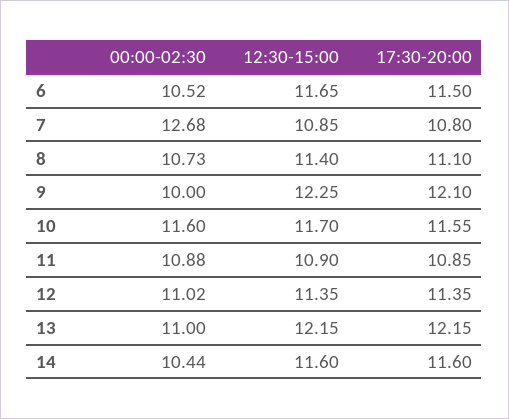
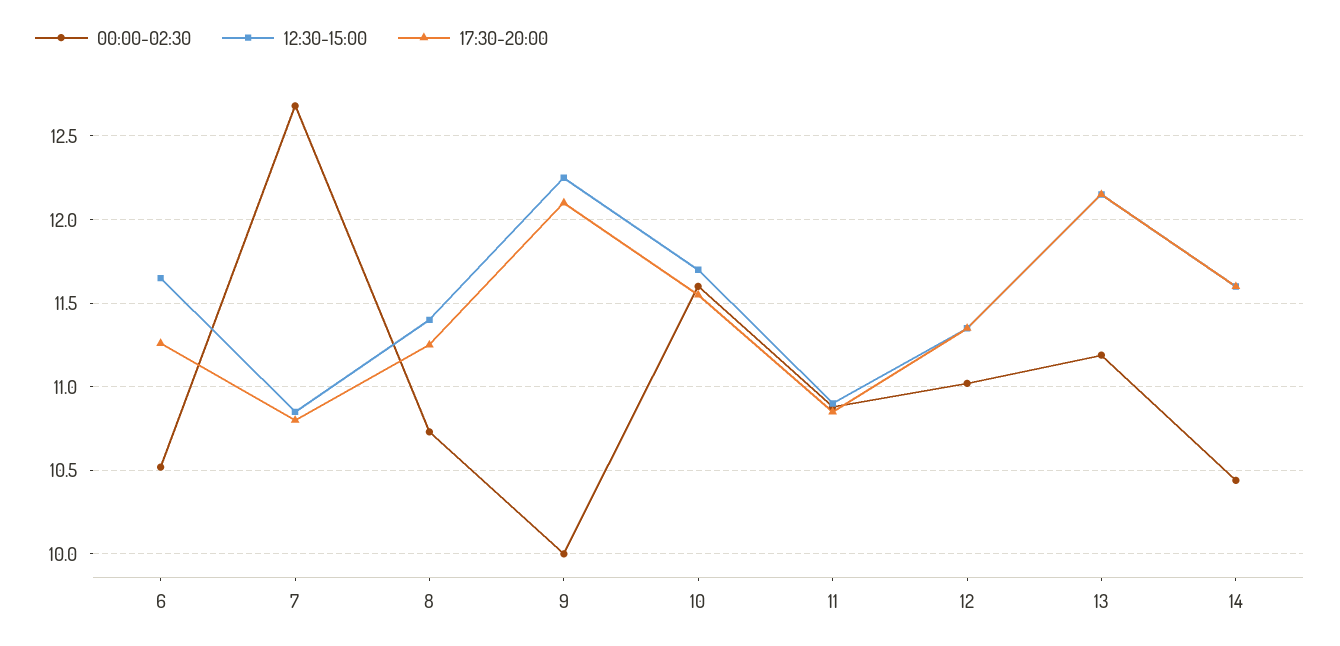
17:30-20:00, 6: 11.5 -> 11.25
17:30-20:00, 8: 11.1 -> 11.25
00:00-02:30, 13: 11 -> 11.2

